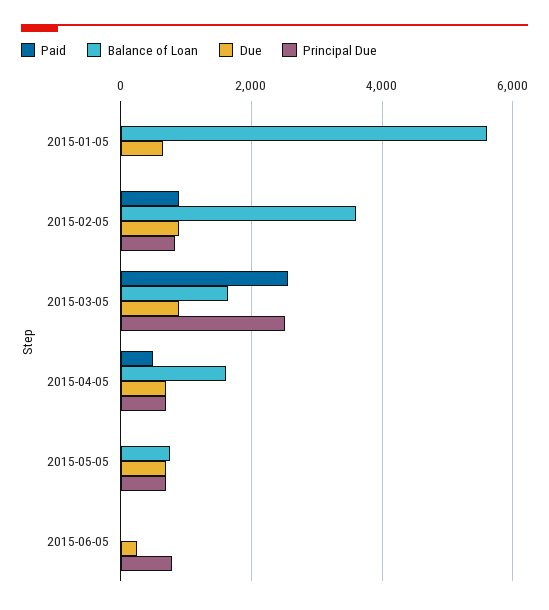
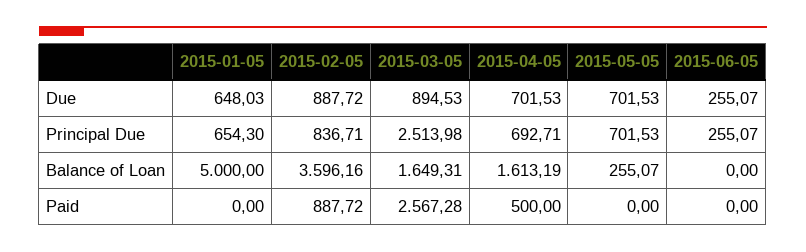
Balance of Loan, 2015-01-05: 5600 -> 5000
Principal Due, 2015-01-05: 0 -> 654.3
Balance of Loan, 2015-05-05: 800 -> 255.07
Principal Due, 2015-06-05: 800 -> 255.07

